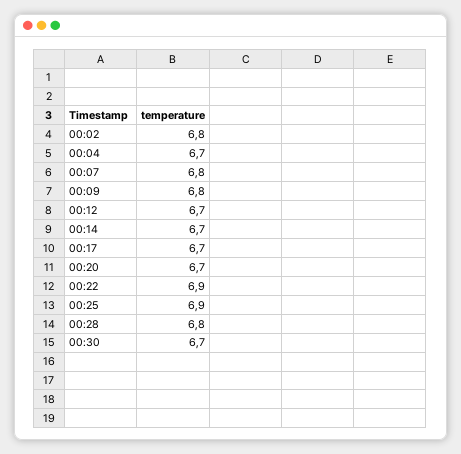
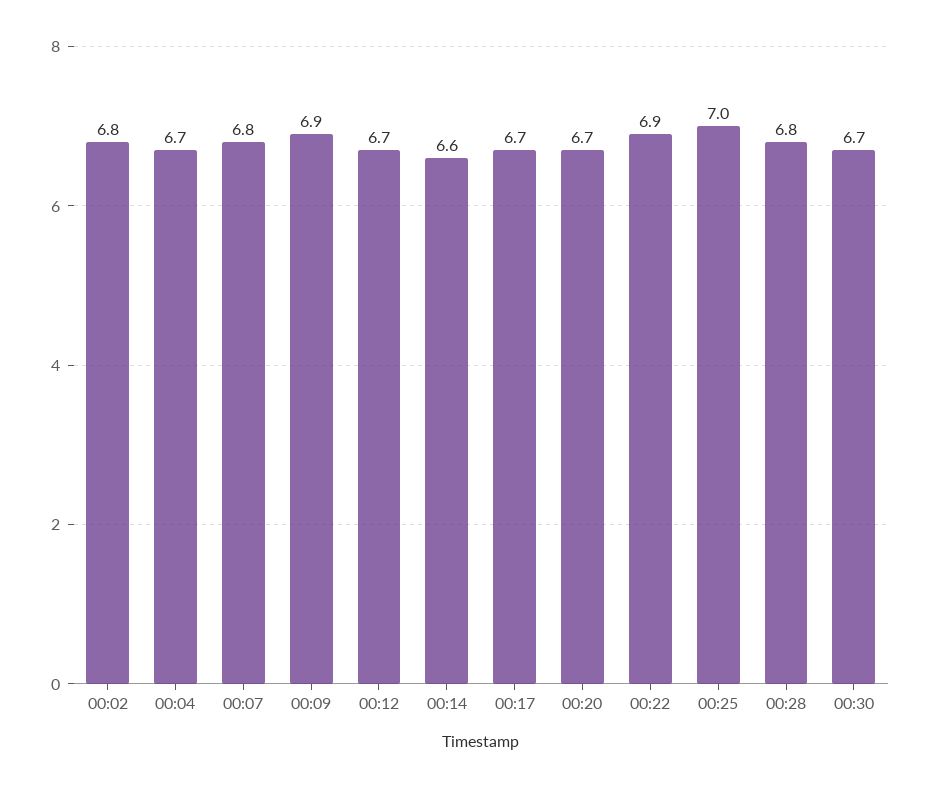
00:09: 6.8 -> 6.9
00:14: 6.7 -> 6.6
00:25: 6.9 -> 7

